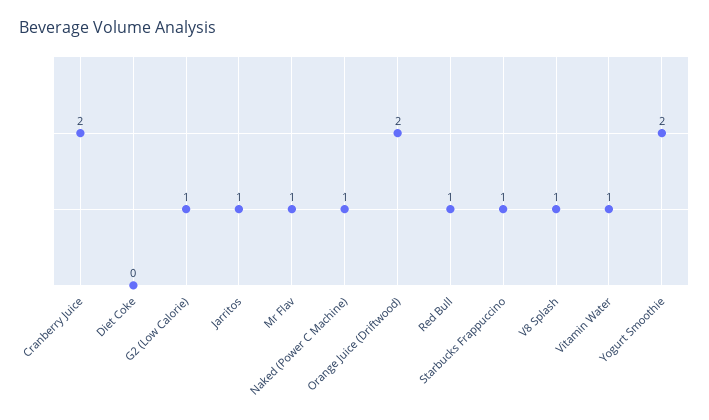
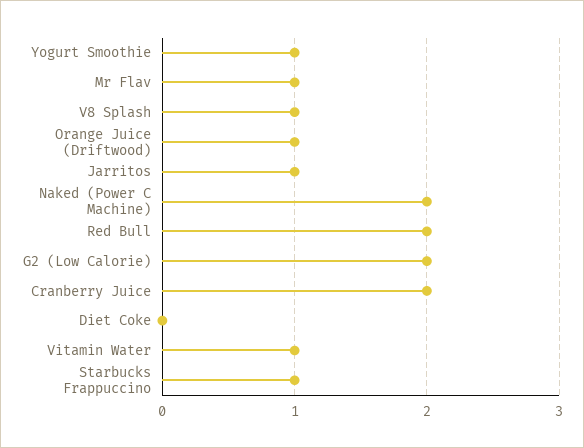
G2 (Low Calorie): 1 -> 2
Naked (Power C Machine): 1 -> 2
Orange Juice (Driftwood): 2 -> 1
Red Bull: 1 -> 2
Yogurt Smoothie: 2 -> 1

